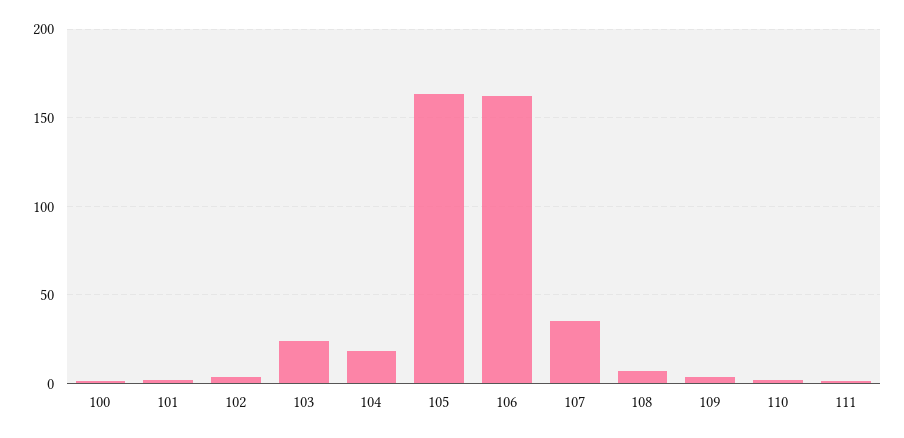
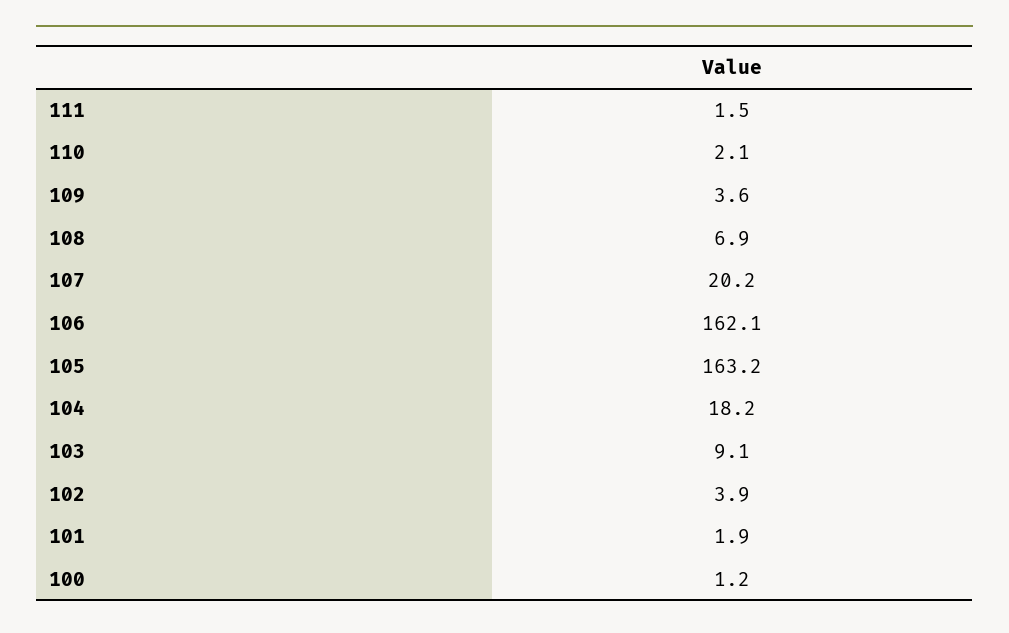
103: 25 -> 9.1
107: 35 -> 20.2

